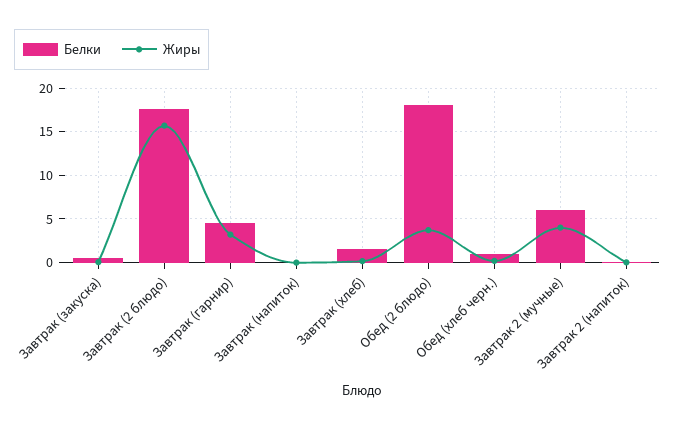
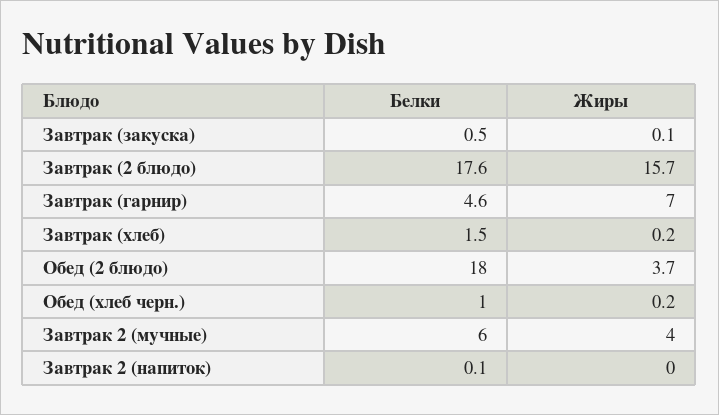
Жиры, Завтрак (гарнир): 3 -> 7
Белки, Завтрак (напиток): 0 -> none
Жиры, Завтрак (напиток): 0 -> none

